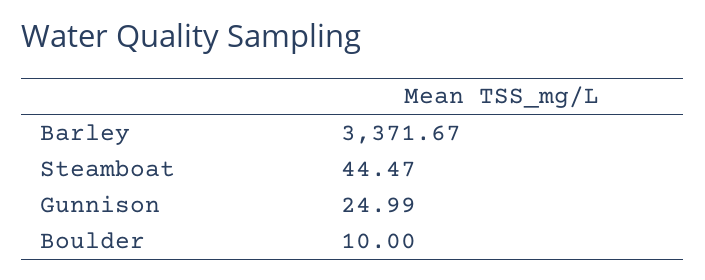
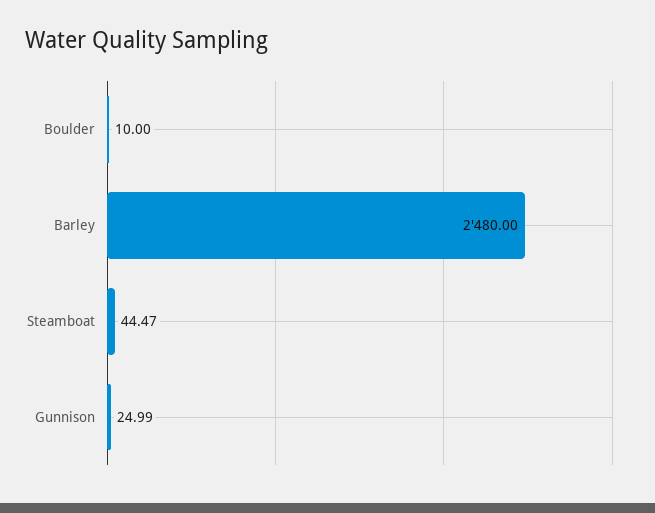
Barley: 3371.67 -> 2480

